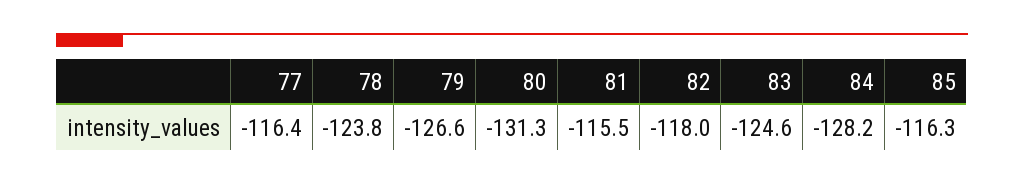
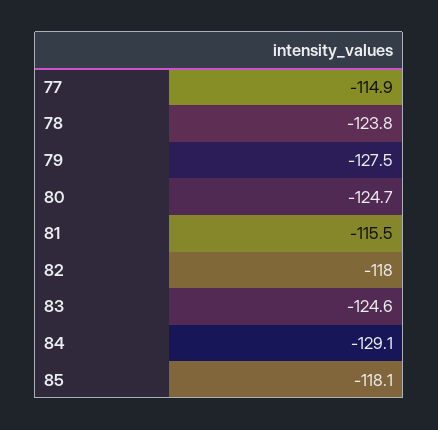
77: -116.4 -> -114.9
79: -126.6 -> -127.5
80: -131.3 -> -124.7
84: -128.2 -> -129.1
85: -116.3 -> -118.1

